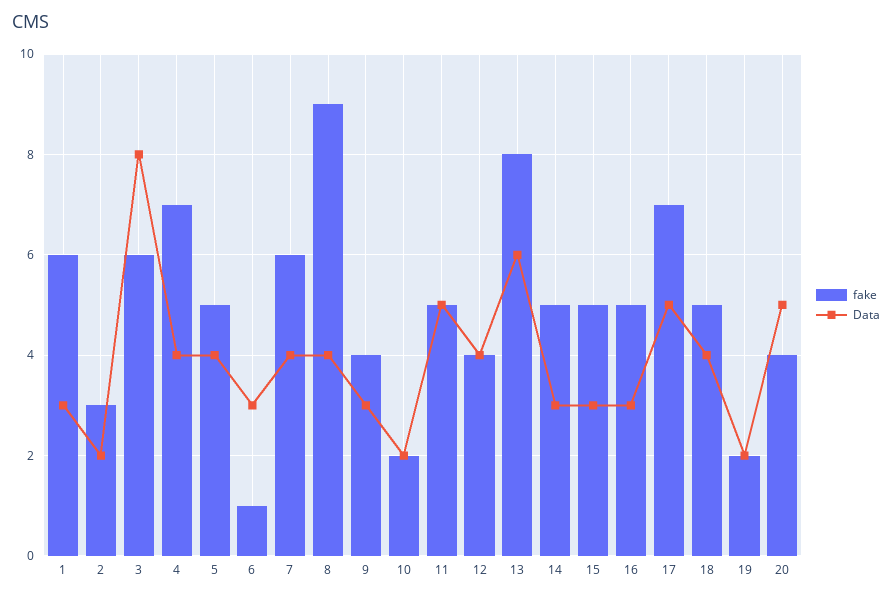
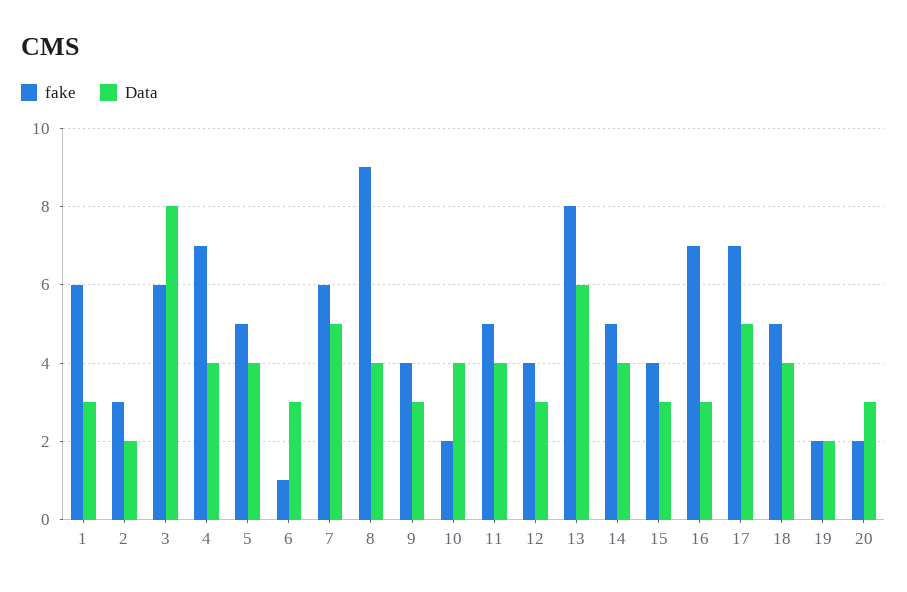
Data, 7: 4 -> 5
Data, 10: 2 -> 4
Data, 11: 5 -> 4
Data, 12: 4 -> 3
Data, 14: 3 -> 4
fake, 15: 5 -> 4
fake, 16: 5 -> 7
fake, 20: 4 -> 2
Data, 20: 5 -> 3

